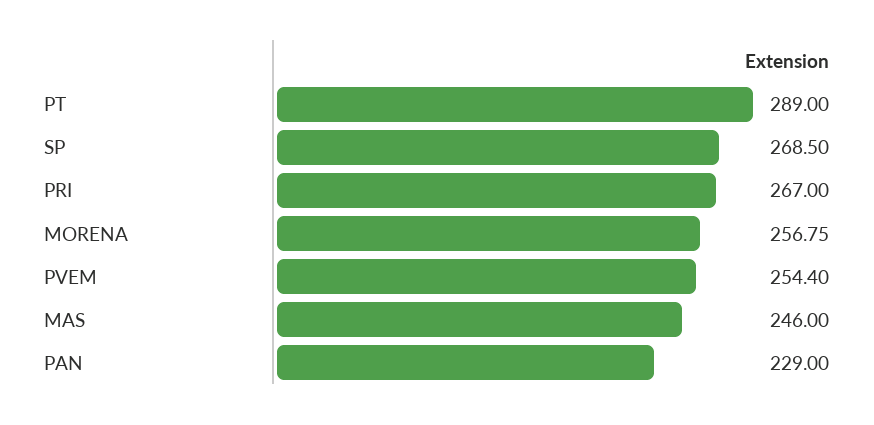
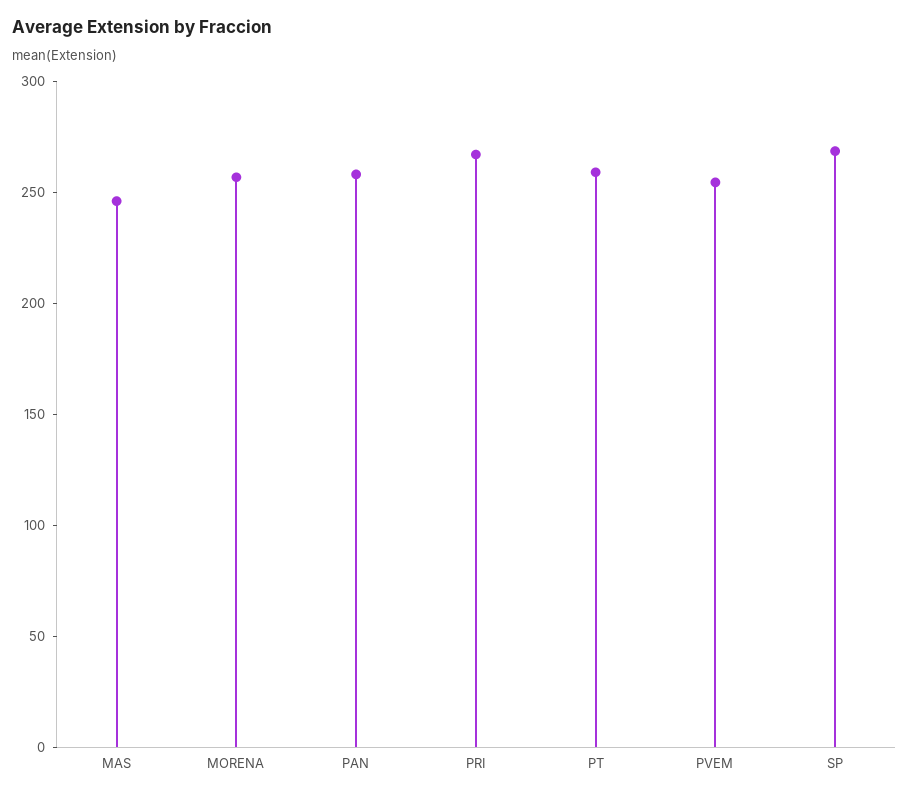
PT: 289 -> 260
PAN: 229 -> 260

